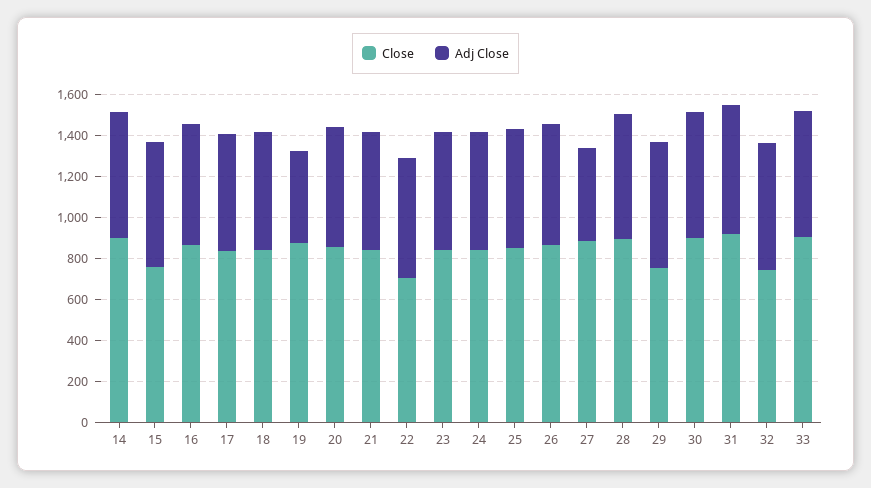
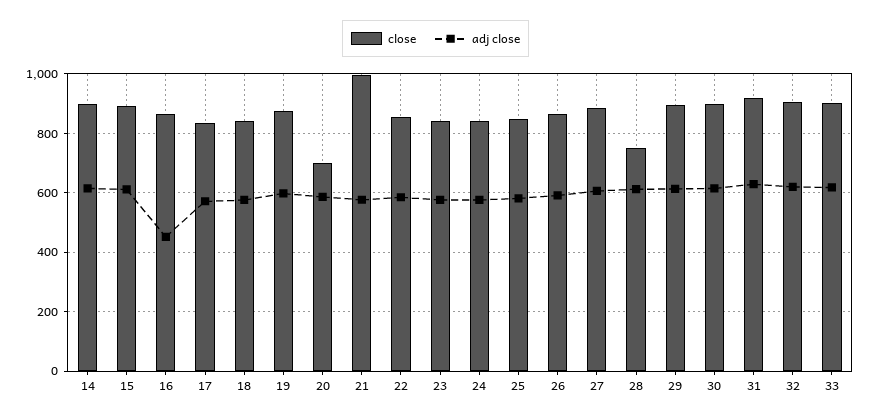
Close, 15: 750 -> 900
Adj Close, 16: 600 -> 450
Adj Close, 19: 450 -> 600
Close, 20: 850 -> 700
Close, 21: 850 -> 1000
Close, 22: 700 -> 850
Adj Close, 27: 450 -> 600
Close, 28: 900 -> 750
Close, 29: 750 -> 900
Close, 32: 750 -> 900

